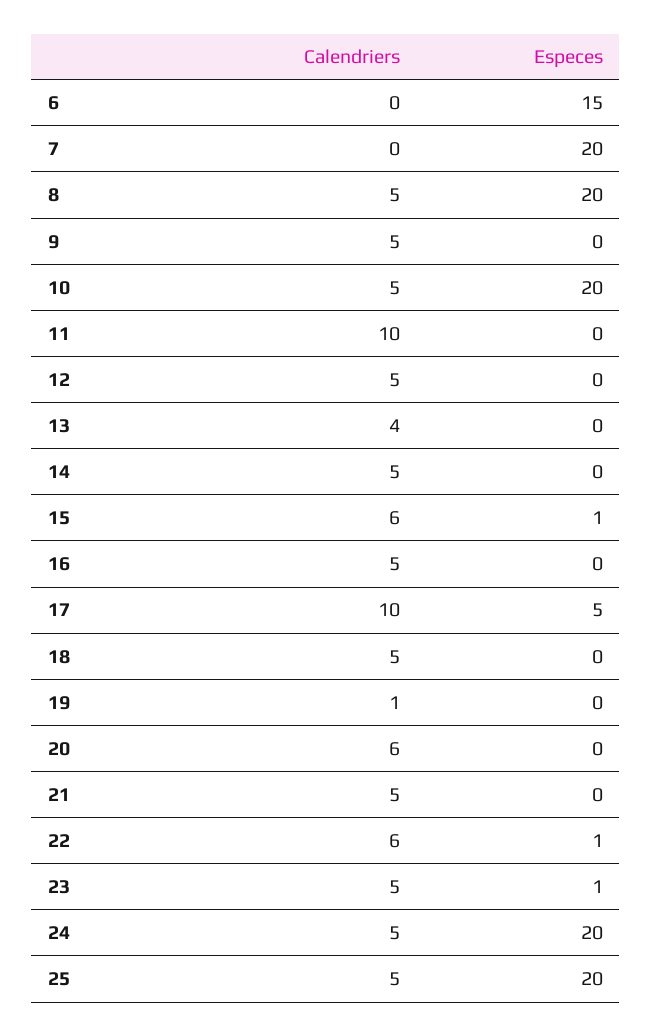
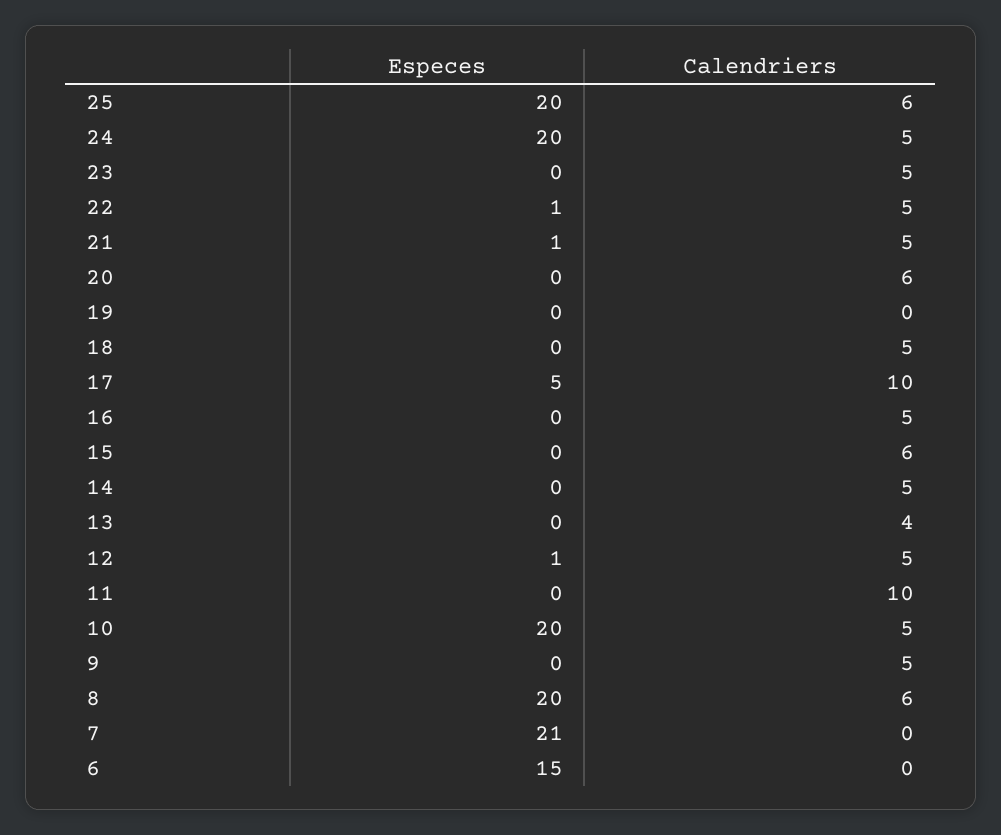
Especes, 7: 20 -> 21
Calendriers, 8: 5 -> 6
Especes, 12: 0 -> 1
Especes, 15: 1 -> 0
Calendriers, 19: 1 -> 0
Especes, 21: 0 -> 1
Calendriers, 22: 6 -> 5
Especes, 23: 1 -> 0
Calendriers, 25: 5 -> 6

